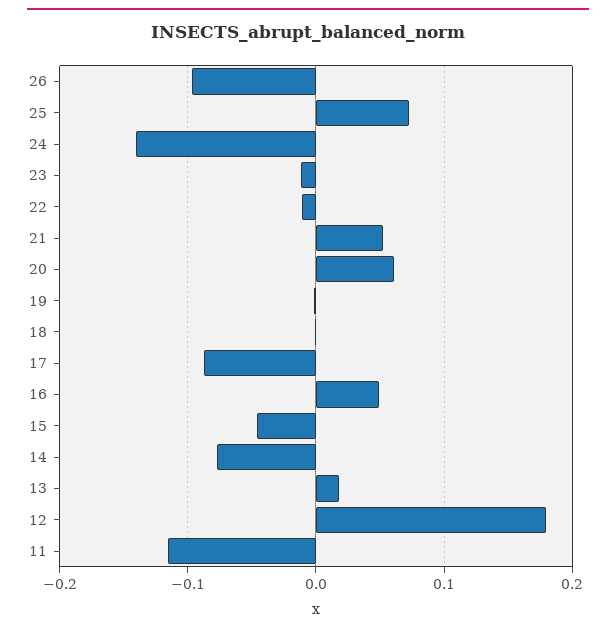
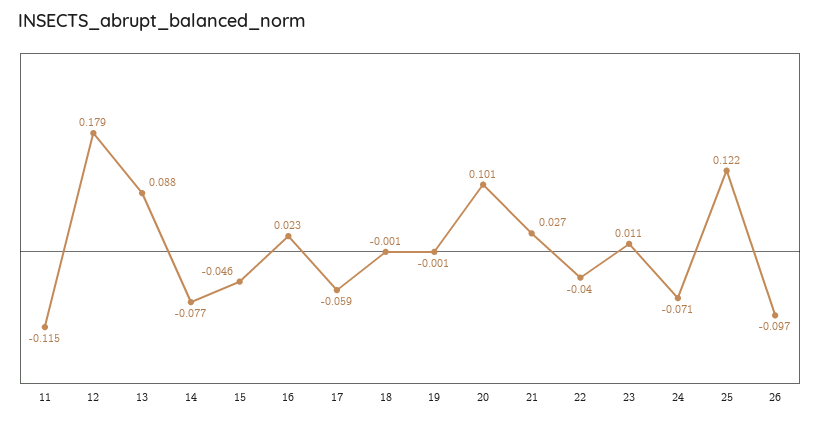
25: 0.07 -> 0.122
24: -0.14 -> -0.071
23: -0.01 -> 0.011
22: -0.01 -> -0.04
21: 0.05 -> 0.027
20: 0.06 -> 0.101
17: -0.09 -> -0.059
16: 0.05 -> 0.023
13: 0.02 -> 0.088

